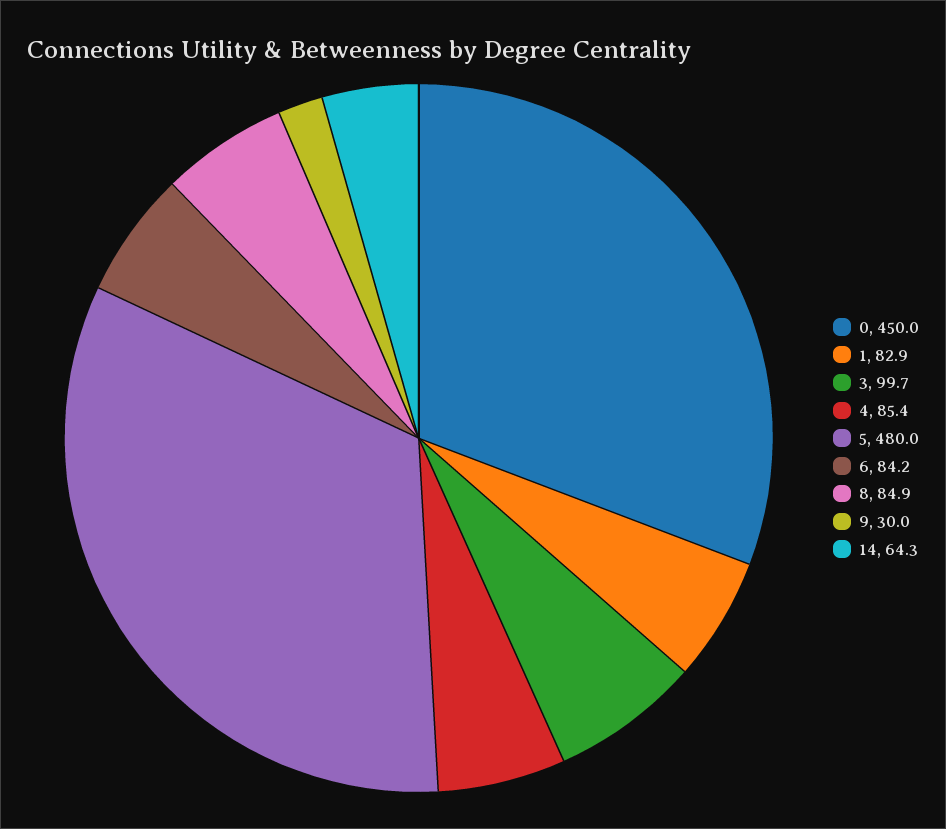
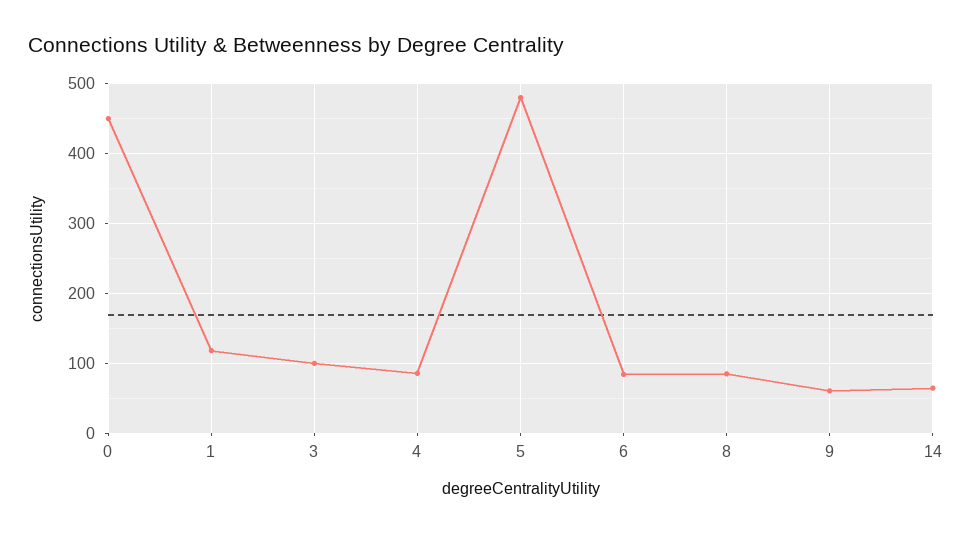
1: 82.9 -> 120
9: 30 -> 60

